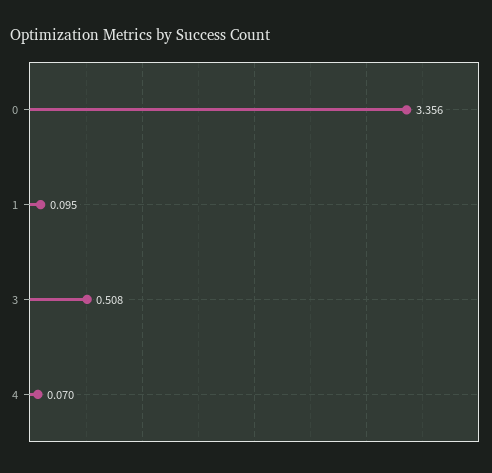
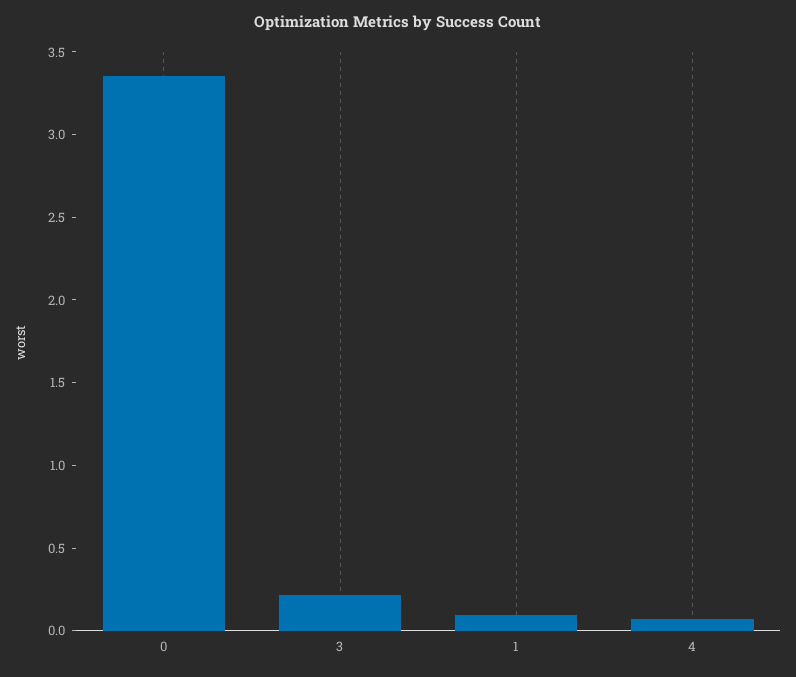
3: 0.508 -> 0.2

